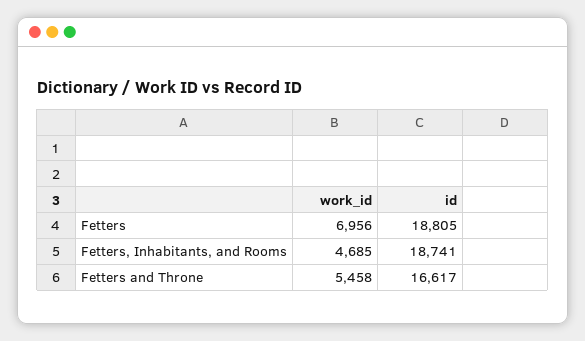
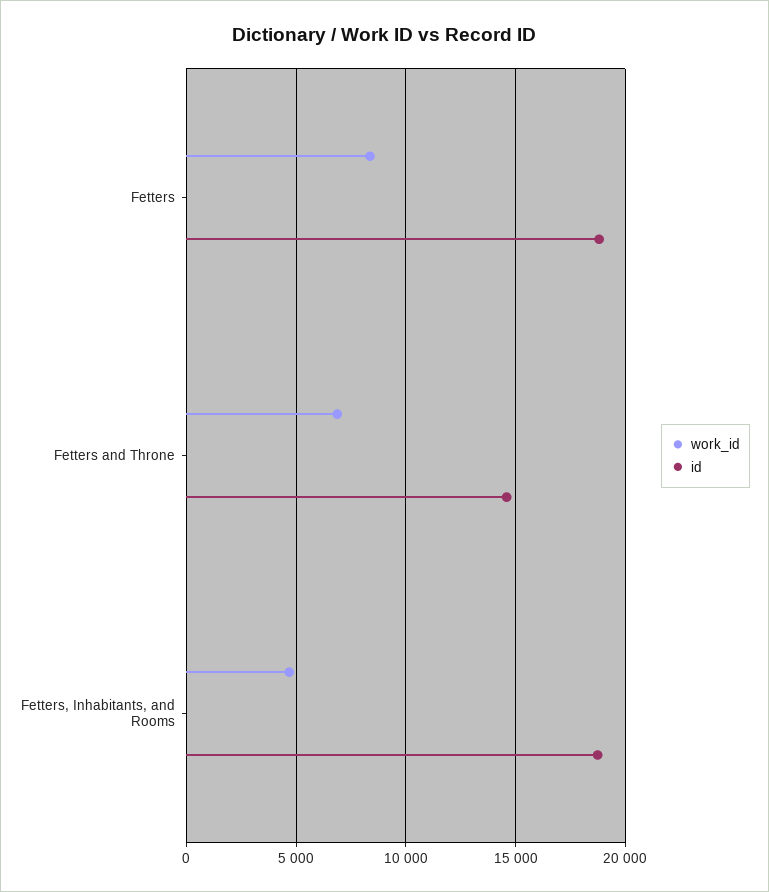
work_id, Fetters: 6956 -> 8500
work_id, Fetters and Throne: 5458 -> 7000
id, Fetters and Throne: 16617 -> 14500

